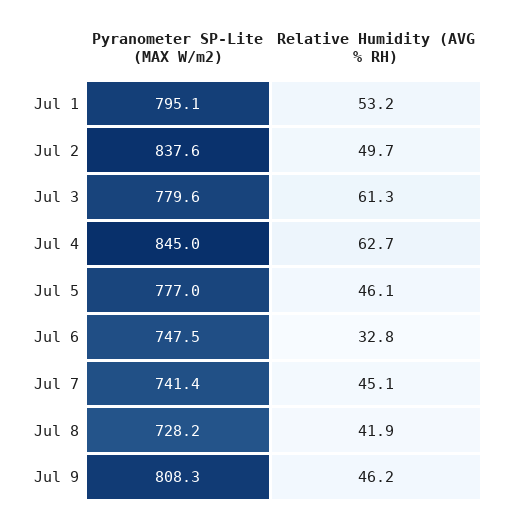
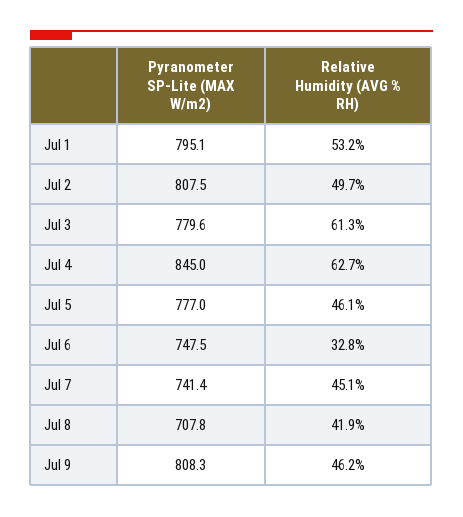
Pyranometer SP-Lite (MAX W/m2), Jul 2: 837.6 -> 807.5
Pyranometer SP-Lite (MAX W/m2), Jul 8: 728.2 -> 707.8

